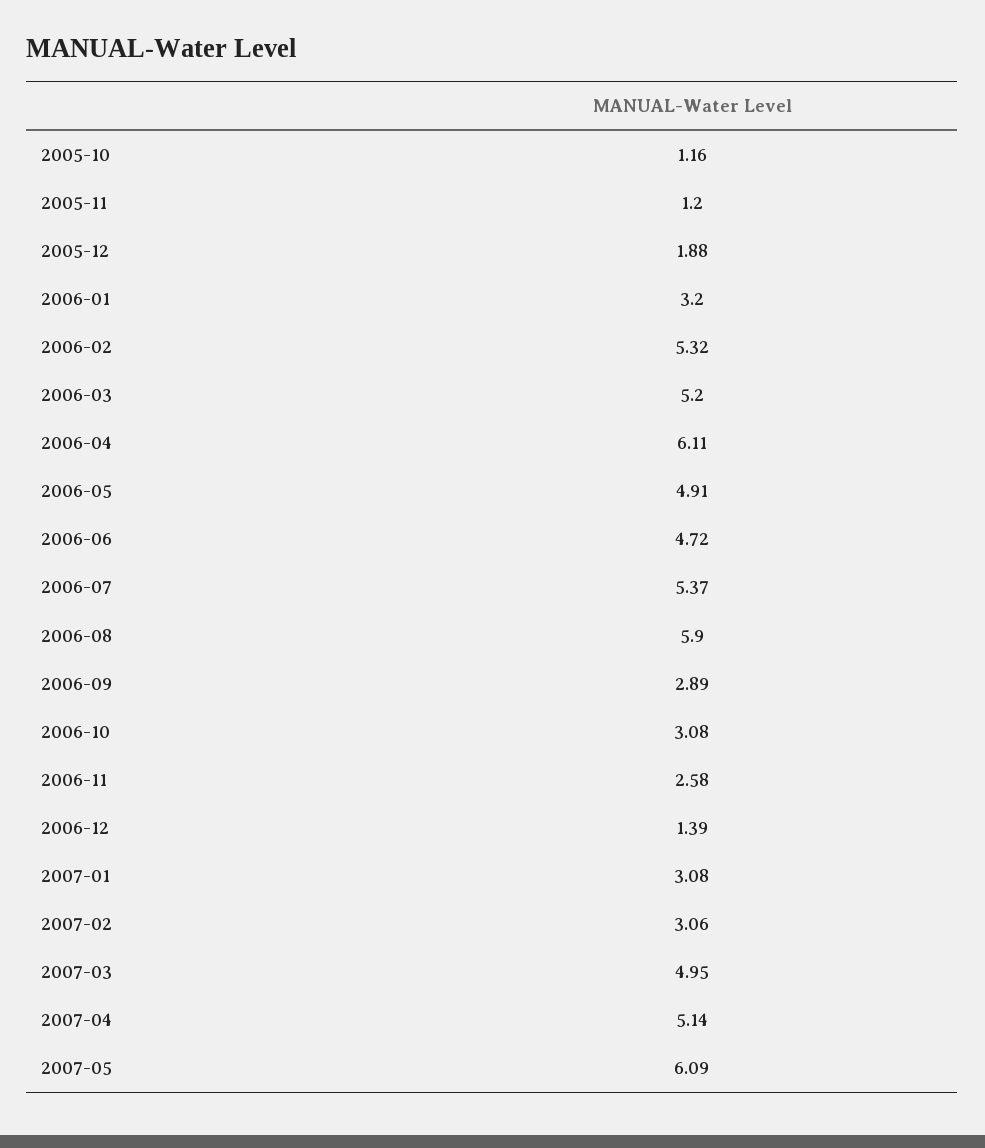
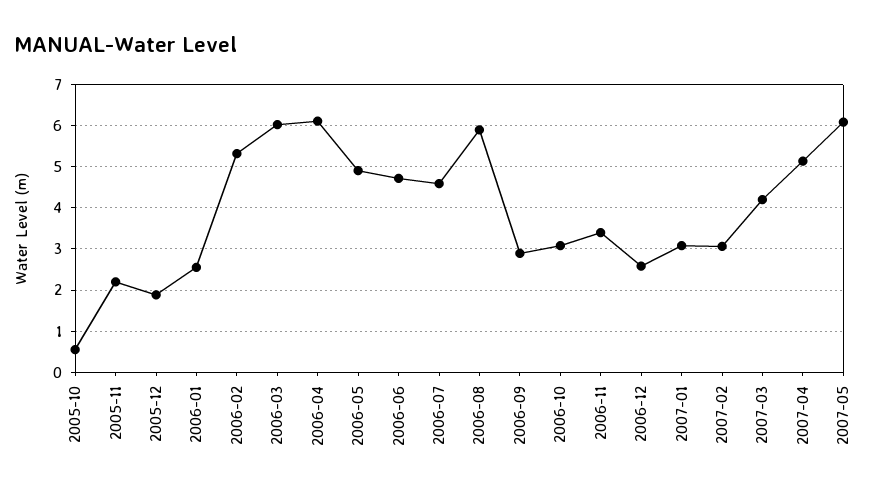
2005-10: 1.16 -> 0.6
2005-11: 1.2 -> 2.2
2006-01: 3.2 -> 2.6
2006-03: 5.2 -> 6
2006-07: 5.37 -> 4.6
2006-11: 2.58 -> 3.4
2006-12: 1.39 -> 2.6
2007-03: 4.95 -> 4.2

